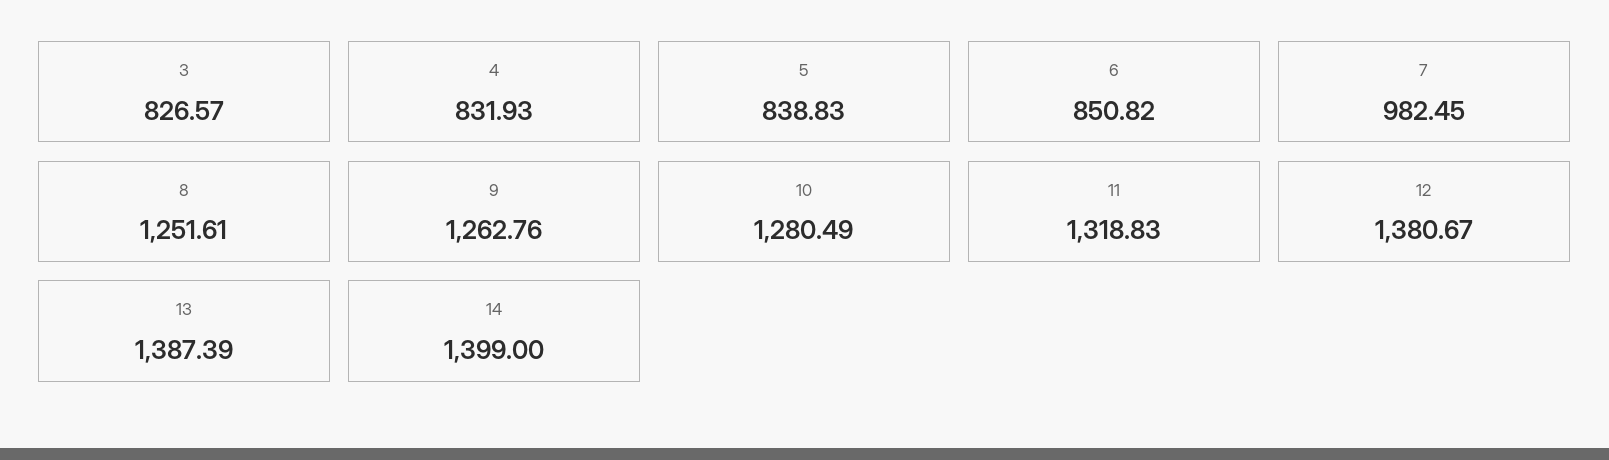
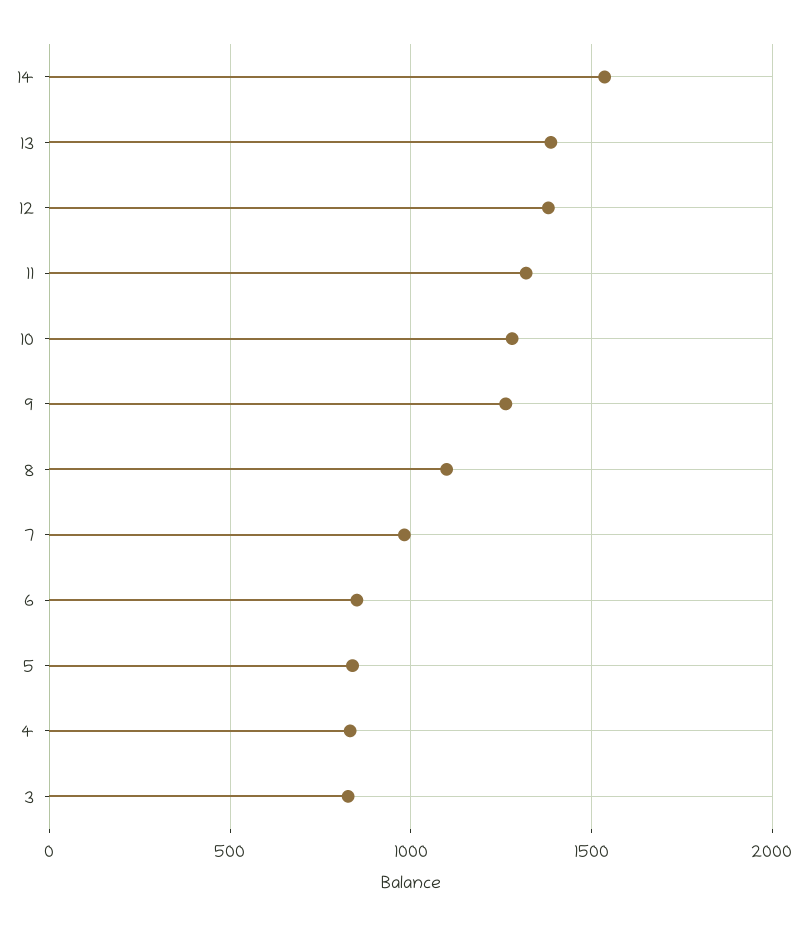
8: 1251.61 -> 1100
14: 1399 -> 1550

